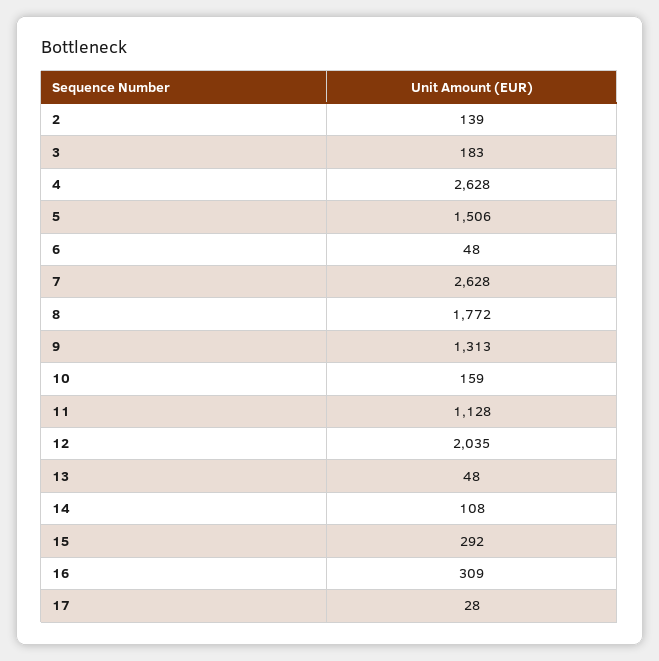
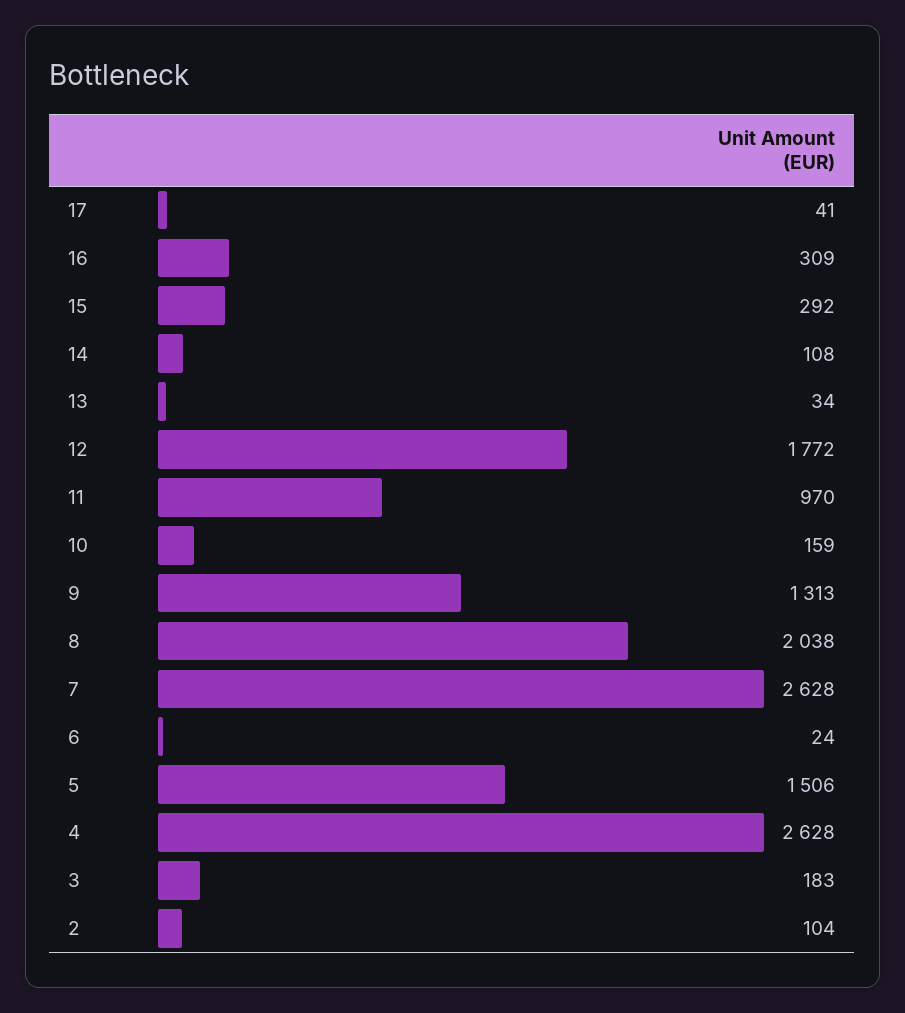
2: 139 -> 104
6: 48 -> 24
8: 1772 -> 2038
11: 1128 -> 970
12: 2035 -> 1772
13: 48 -> 34
17: 28 -> 41

